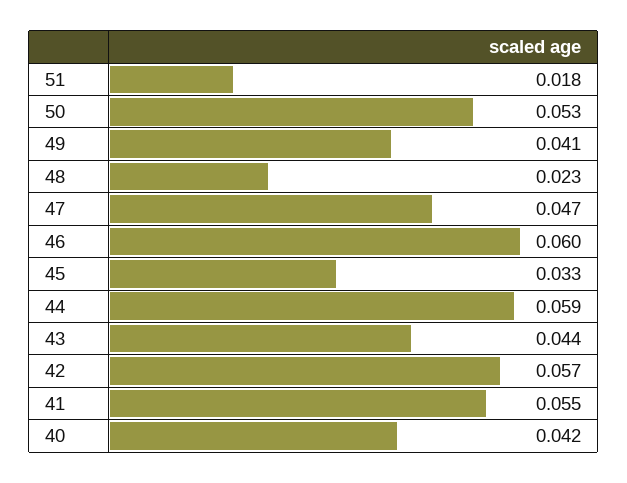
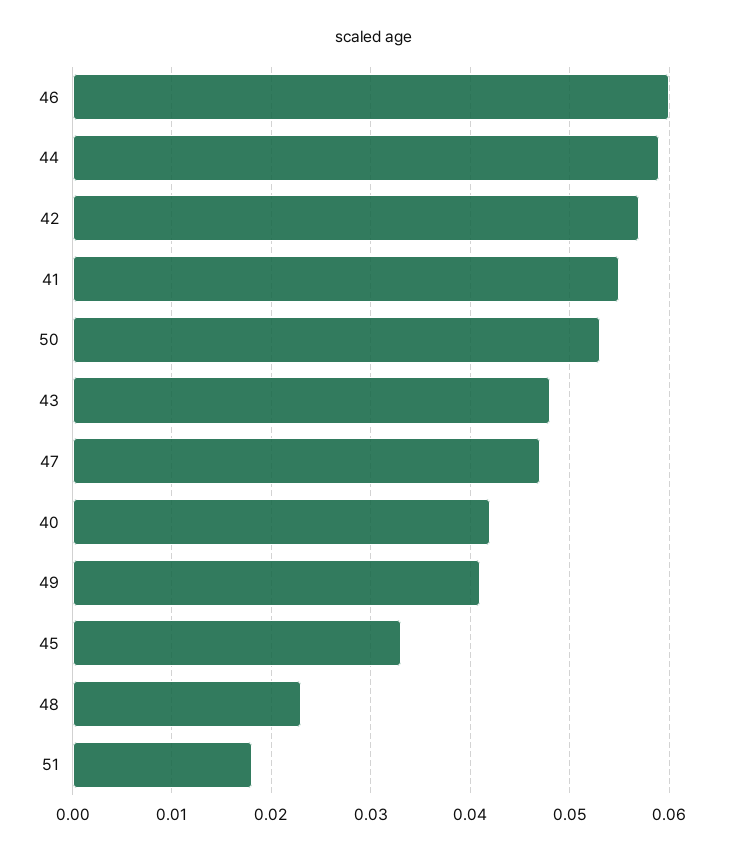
43: 0.044 -> 0.048

